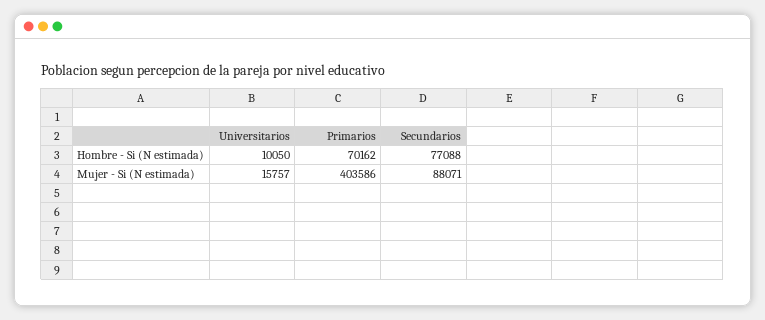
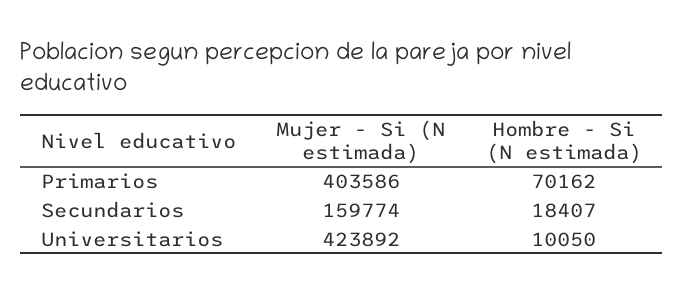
Secundarios, Hombre - Si (N estimada): 77088 -> 18407
Universitarios, Mujer - Si (N estimada): 15757 -> 423892
Secundarios, Mujer - Si (N estimada): 88071 -> 159774

